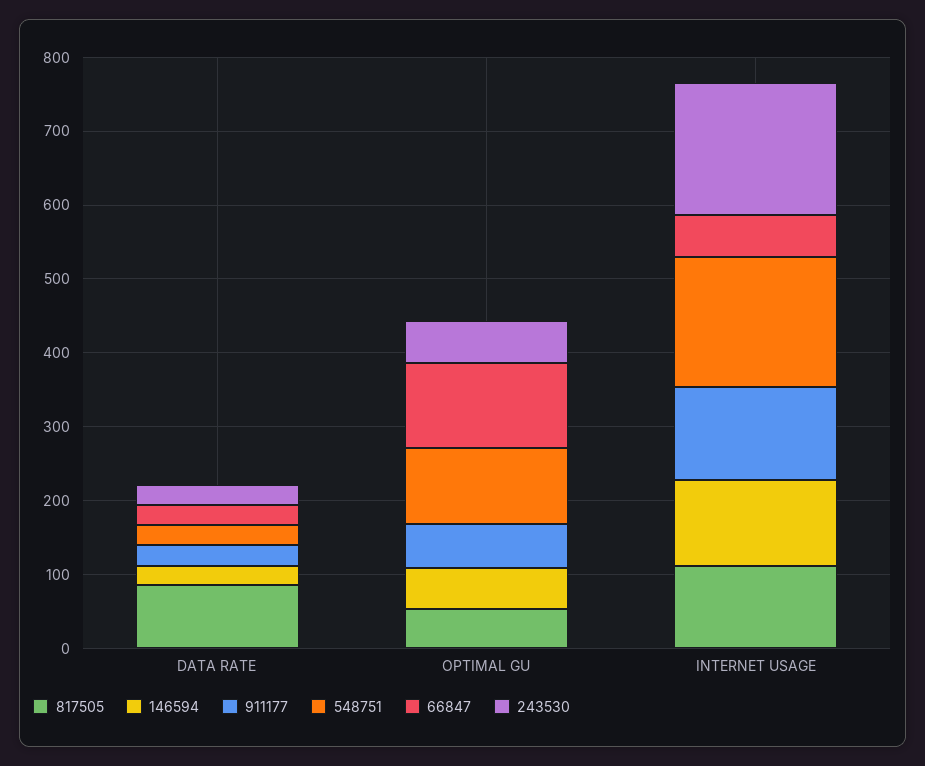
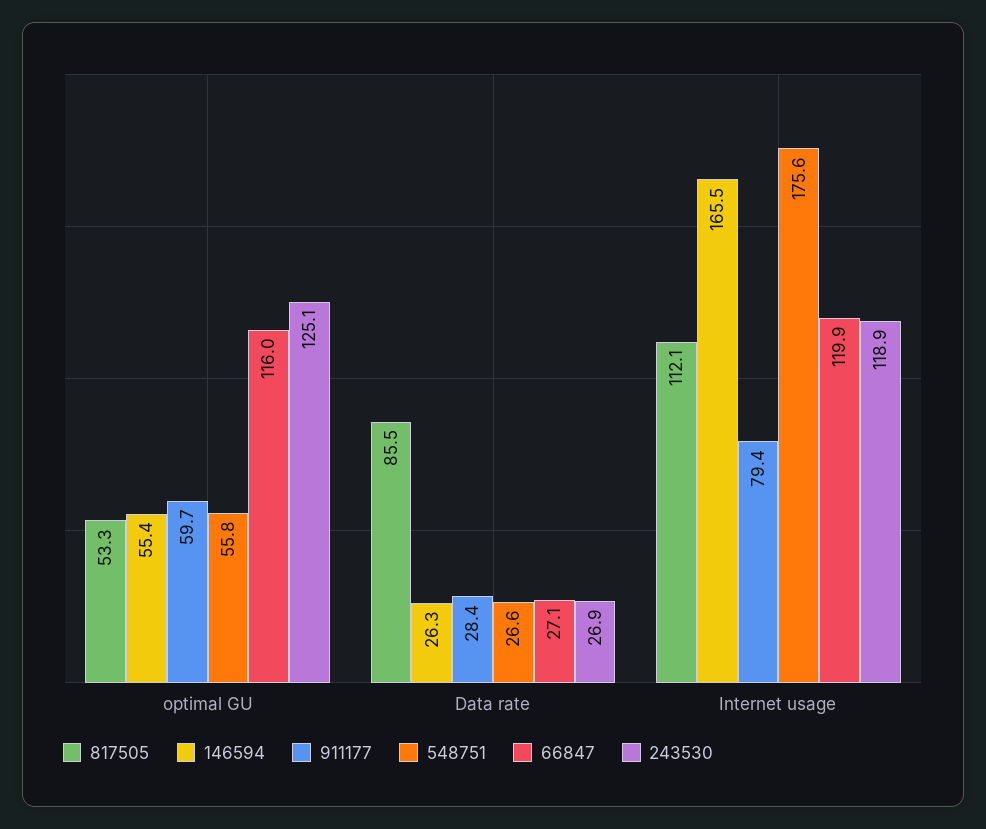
548751, OPTIMAL GU: 100 -> 55.8
243530, OPTIMAL GU: 60 -> 125.1
146594, INTERNET USAGE: 120 -> 165.5
911177, INTERNET USAGE: 120 -> 79.4
66847, INTERNET USAGE: 60 -> 119.9
243530, INTERNET USAGE: 180 -> 118.9

